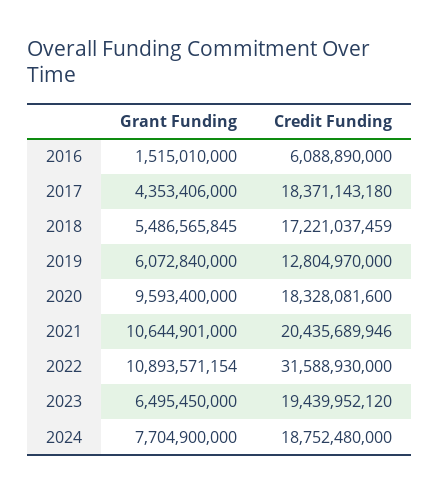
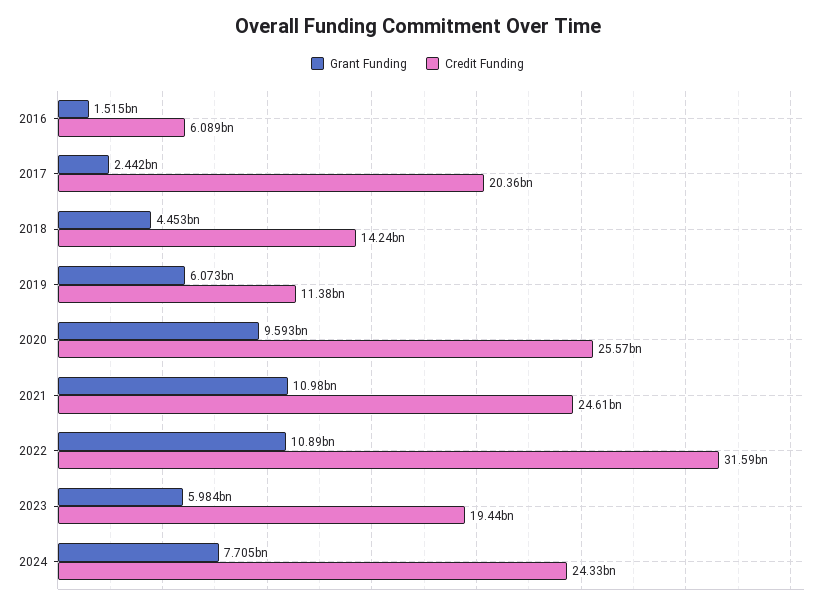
Grant Funding, 2017: 4353406000 -> 2442000000
Credit Funding, 2017: 18371143180 -> 20360000000
Grant Funding, 2018: 5486565845 -> 4453000000
Credit Funding, 2018: 17221037459 -> 14240000000
Credit Funding, 2019: 12804970000 -> 11380000000
Credit Funding, 2020: 18328081600 -> 25570000000
Grant Funding, 2021: 10644901000 -> 10980000000
Credit Funding, 2021: 20435689946 -> 24610000000
Grant Funding, 2023: 6495450000 -> 5984000000
Credit Funding, 2024: 18752480000 -> 24330000000

